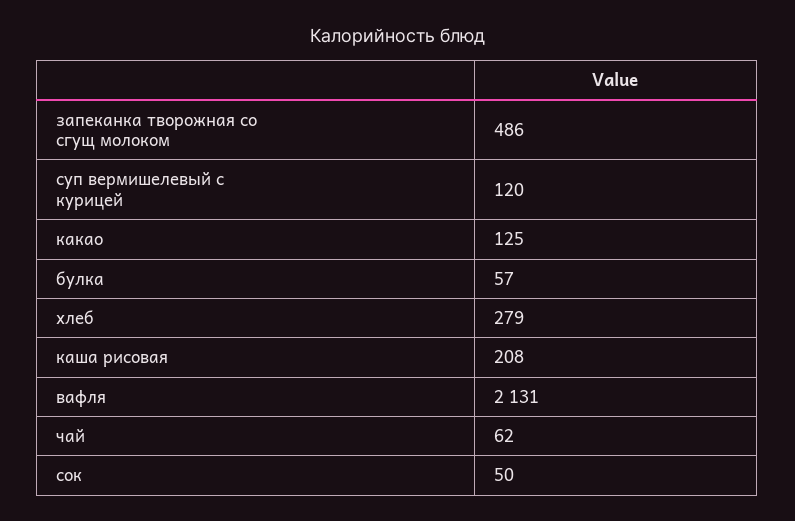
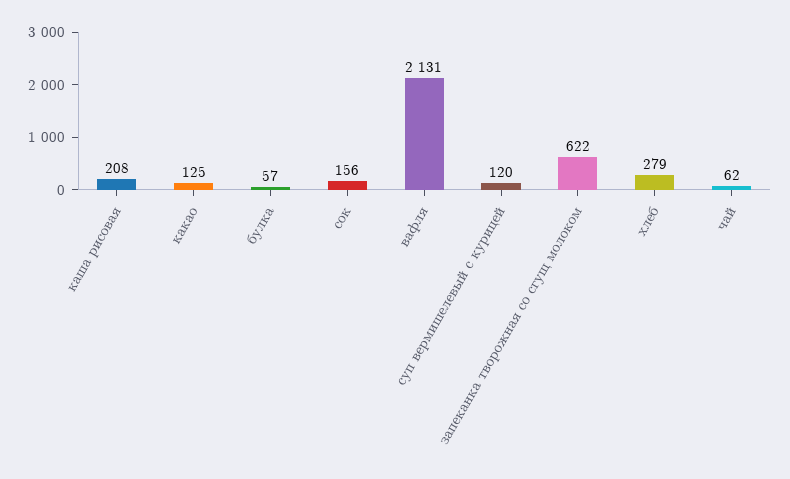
запеканка творожная со сгущ молоком: 486 -> 622
сок: 50 -> 156

